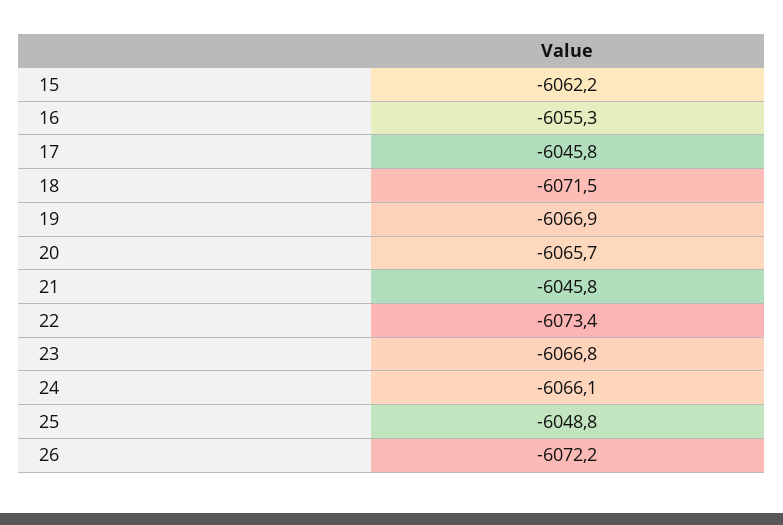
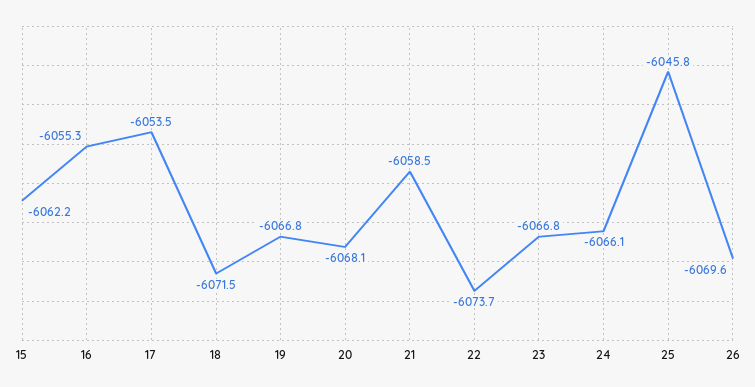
17: -6045.8 -> -6053.5
19: -6066.9 -> -6066.8
20: -6065.7 -> -6068.1
21: -6045.8 -> -6058.5
22: -6073.4 -> -6073.7
25: -6048.8 -> -6045.8
26: -6072.2 -> -6069.6

